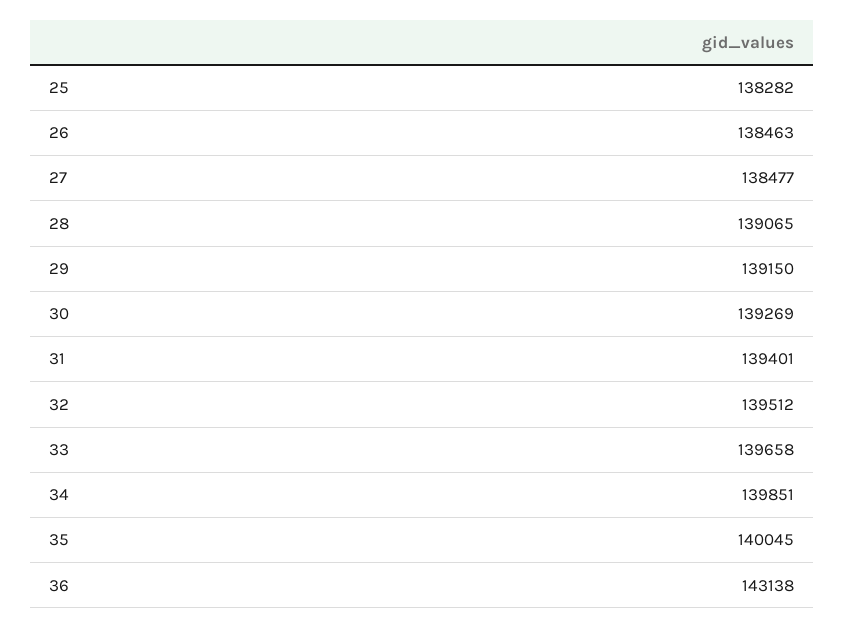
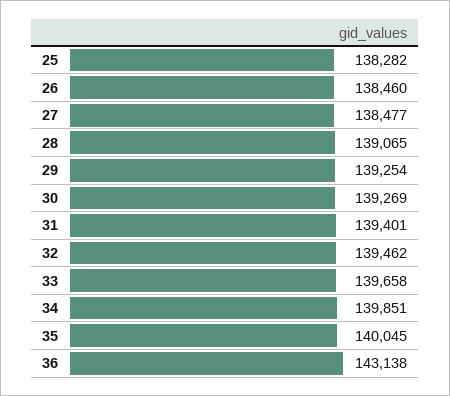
26: 138463 -> 138460
29: 139150 -> 139254
32: 139512 -> 139462

